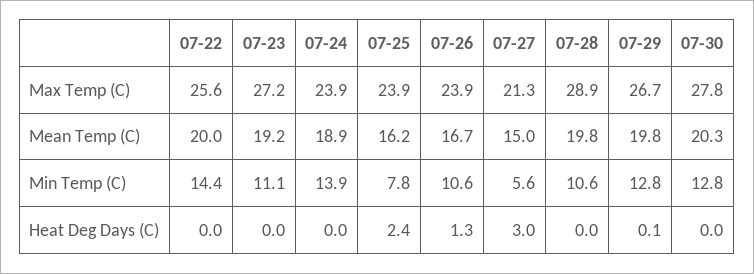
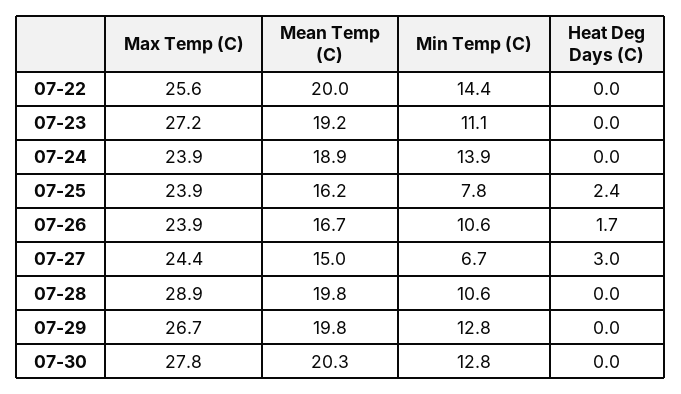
07-27, Max Temp (C): 21.3 -> 24.4
07-27, Min Temp (C): 5.6 -> 6.7
07-26, Heat Deg Days (C): 1.3 -> 1.7
07-29, Heat Deg Days (C): 0.1 -> 0

